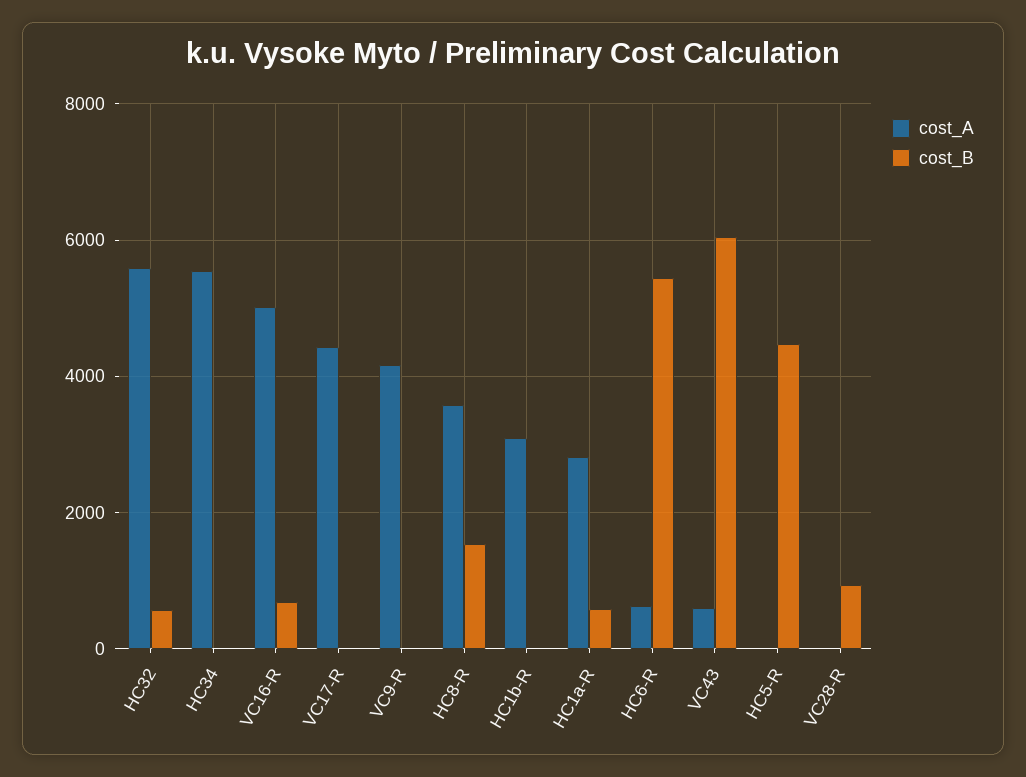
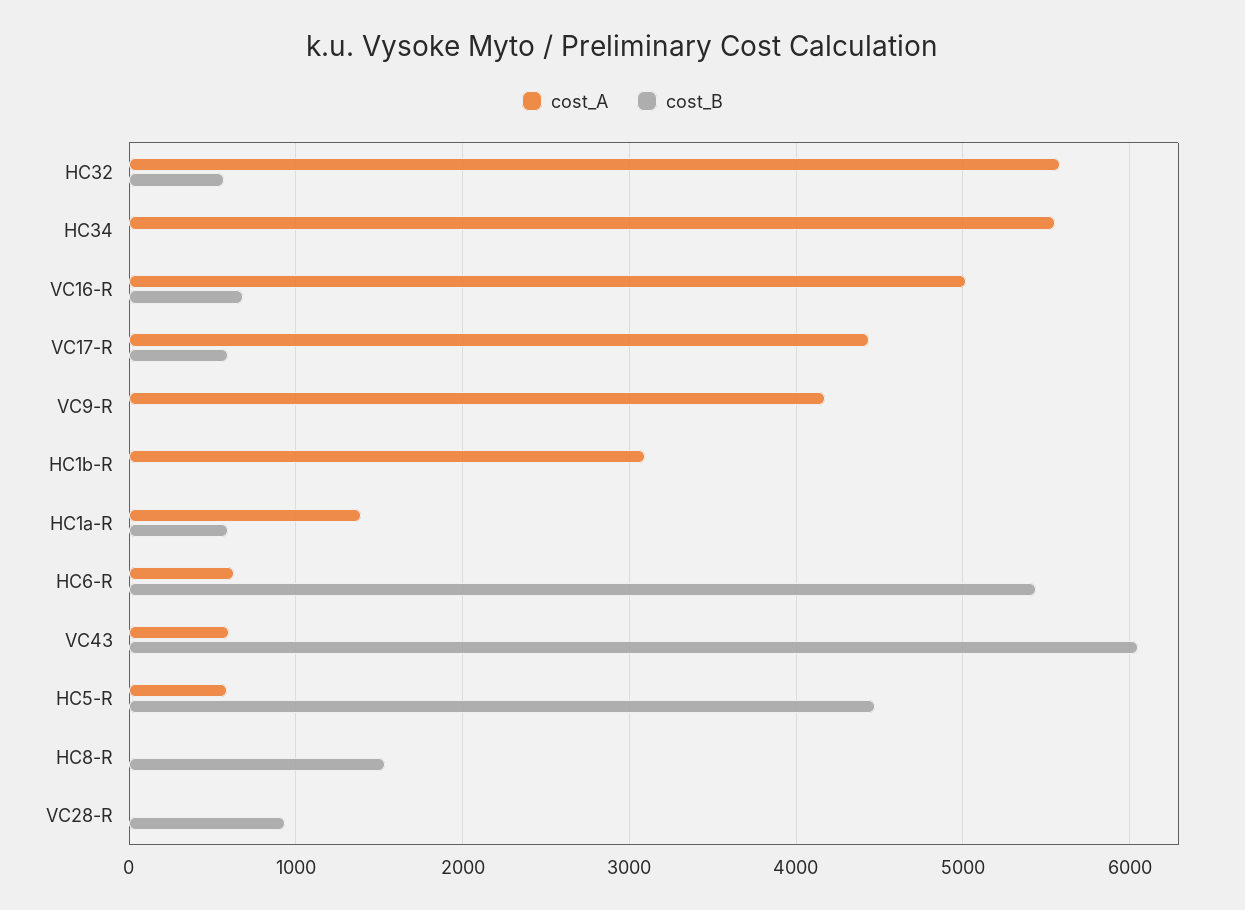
cost_B, VC17-R: 0 -> 600
cost_A, HC8-R: 3600 -> 0
cost_A, HC1a-R: 2800 -> 1400
cost_A, HC5-R: 0 -> 600

